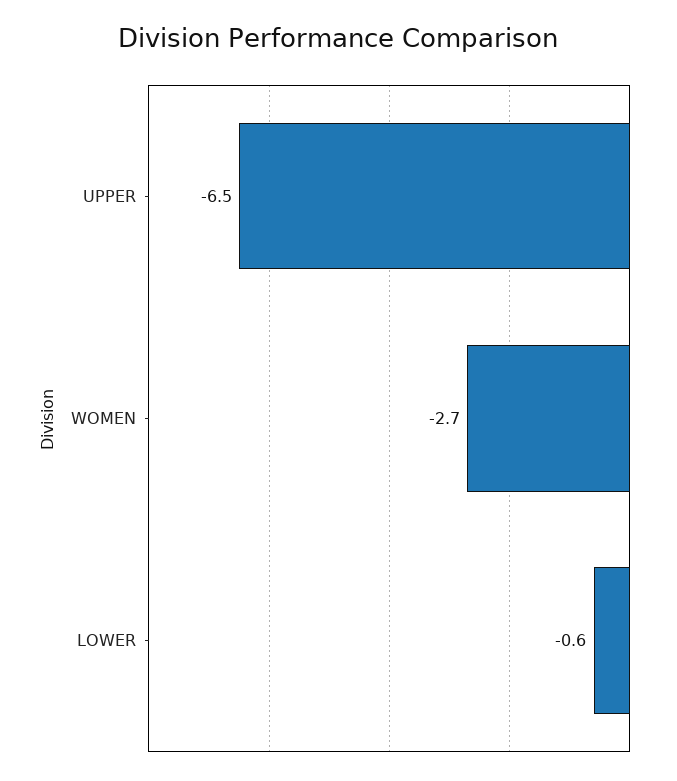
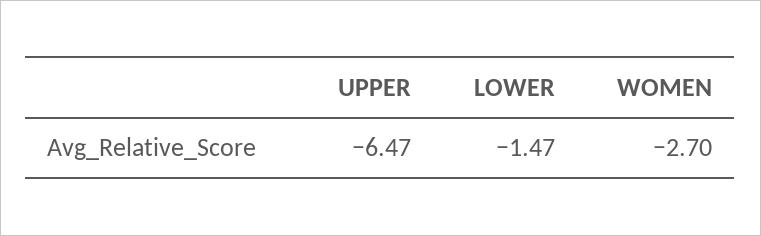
LOWER: -0.6 -> -1.47

